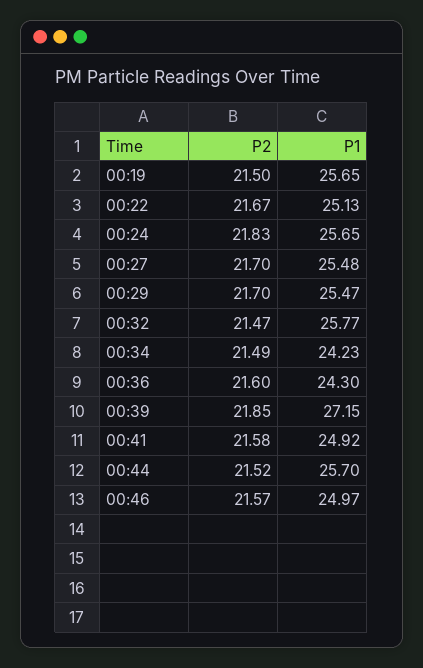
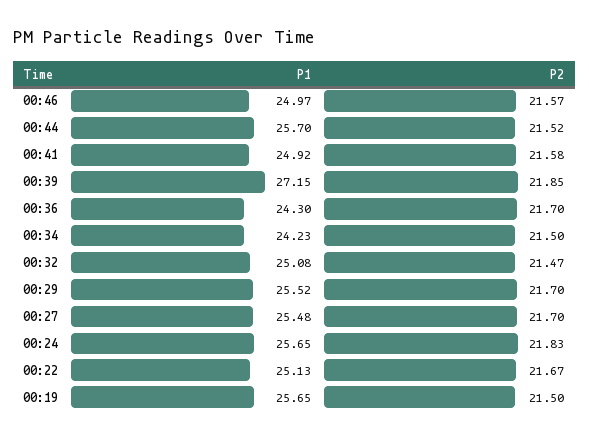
P1, 00:29: 25.47 -> 25.52
P1, 00:32: 25.77 -> 25.08
P2, 00:34: 21.49 -> 21.5
P2, 00:36: 21.6 -> 21.7

